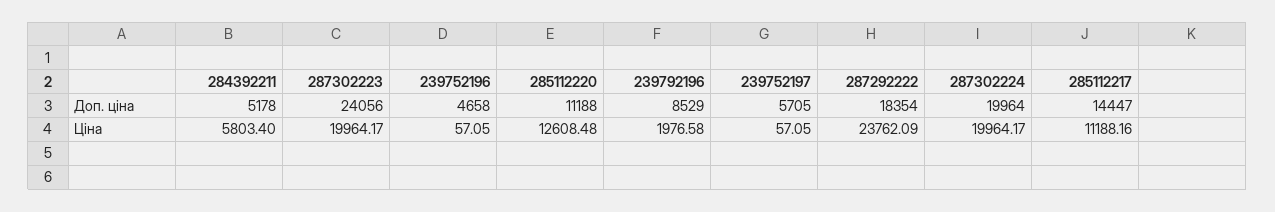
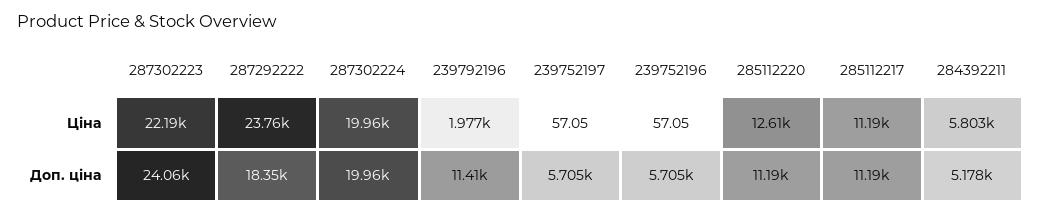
239752196, Доп. ціна: 4658 -> 5705
239792196, Доп. ціна: 8529 -> 11410
285112217, Доп. ціна: 14447 -> 11190
287302223, Ціна: 19964.17 -> 22190

